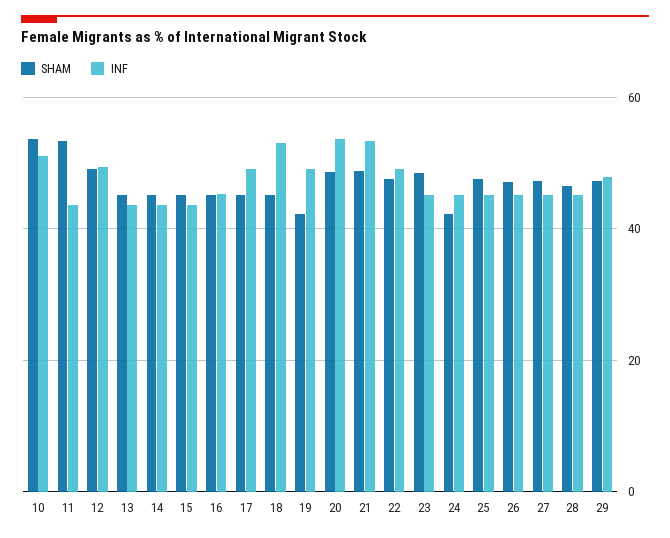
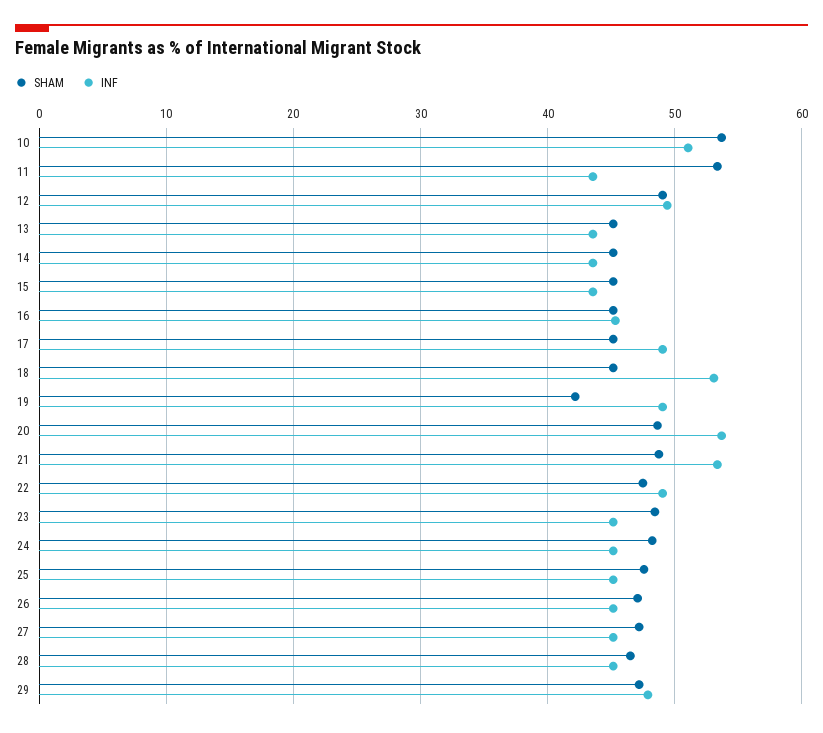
SHAM, 24: 42 -> 48

